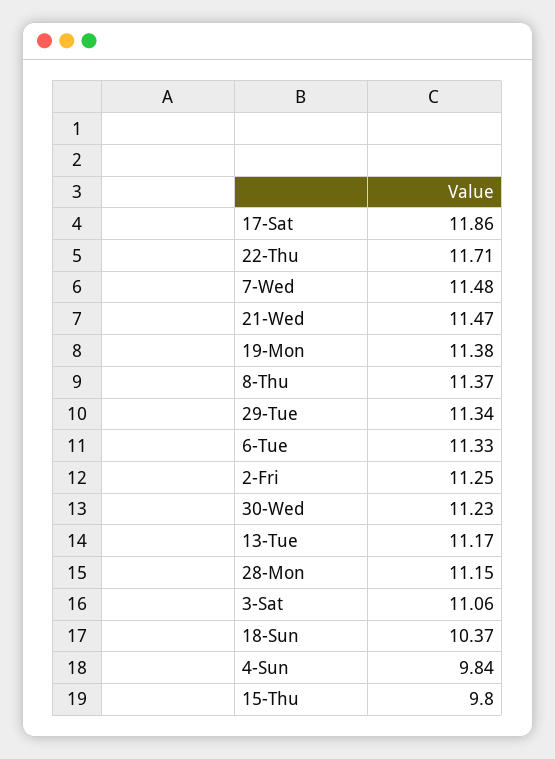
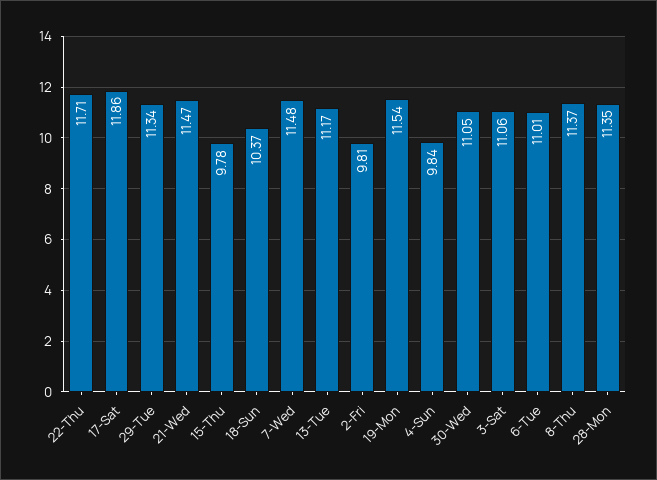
19-Mon: 11.38 -> 11.54
6-Tue: 11.33 -> 11.01
2-Fri: 11.25 -> 9.81
30-Wed: 11.23 -> 11.05
28-Mon: 11.15 -> 11.35
15-Thu: 9.8 -> 9.78

